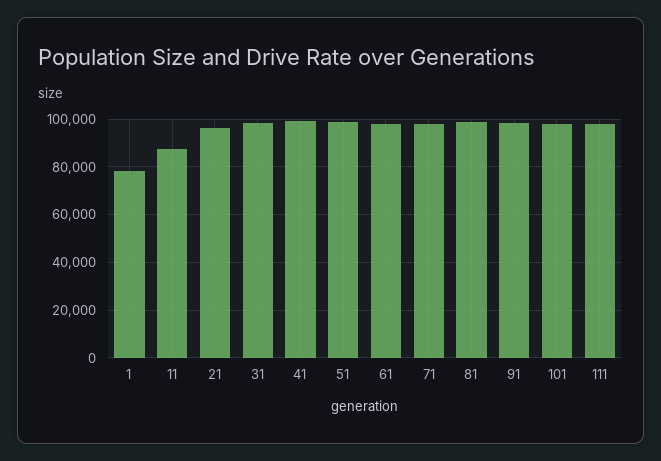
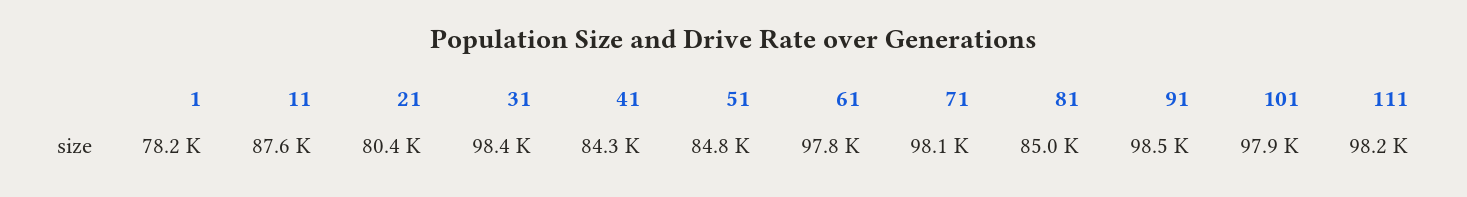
21: 95000 -> 80400
41: 100000 -> 84300
51: 100000 -> 84800
81: 100000 -> 85000

